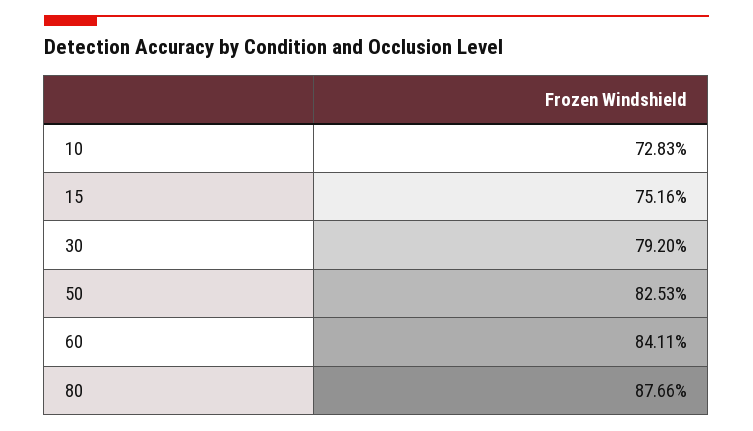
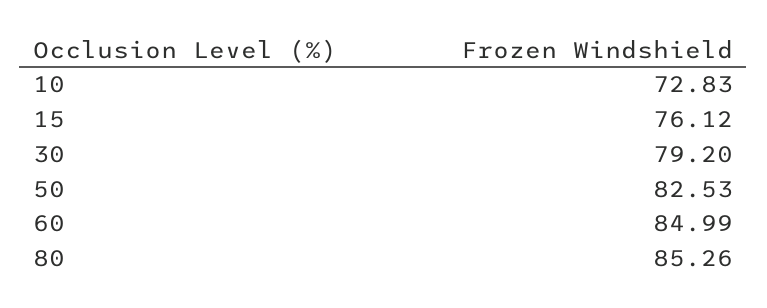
15: 75.16 -> 76.12
60: 84.11 -> 84.99
80: 87.66 -> 85.26

